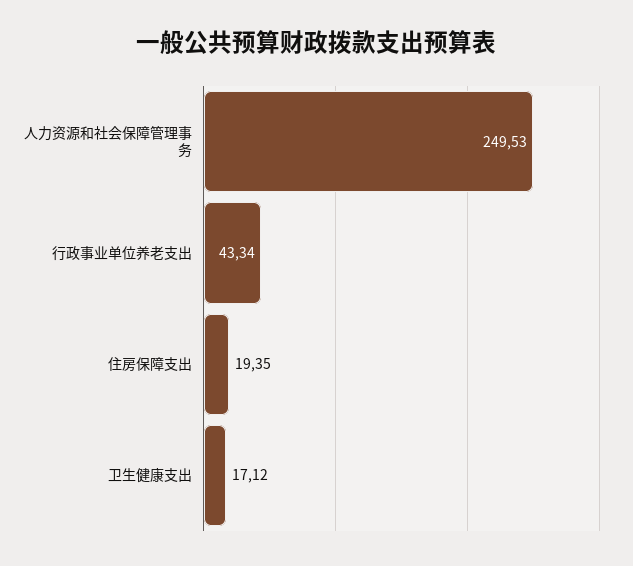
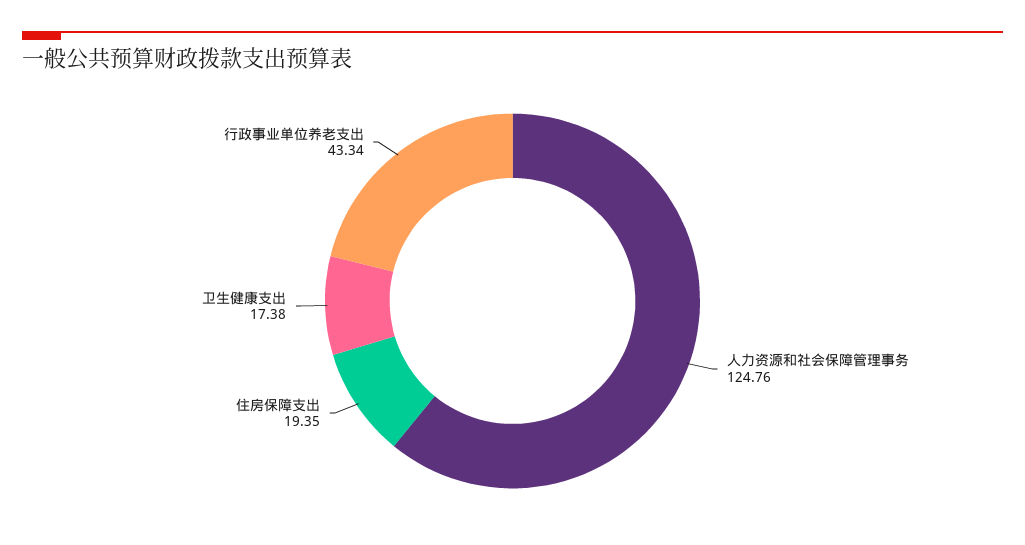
人力资源和社会保障管理事务: 249.53 -> 124.76
卫生健康支出: 17.12 -> 17.38

